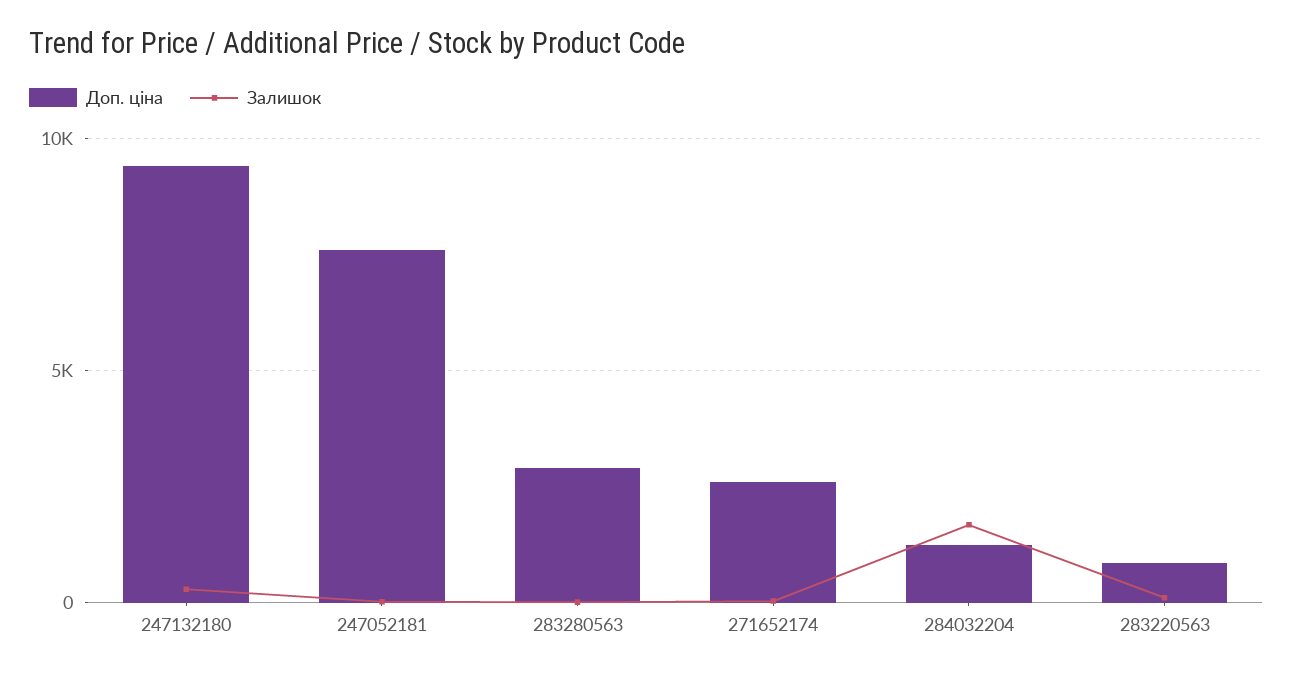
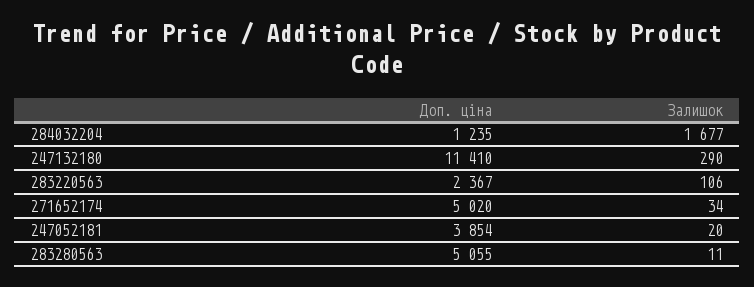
Доп. ціна, 247132180: 9500 -> 11410
Доп. ціна, 247052181: 7500 -> 3854
Доп. ціна, 283280563: 3000 -> 5055
Доп. ціна, 271652174: 2500 -> 5020
Доп. ціна, 283220563: 1000 -> 2367

